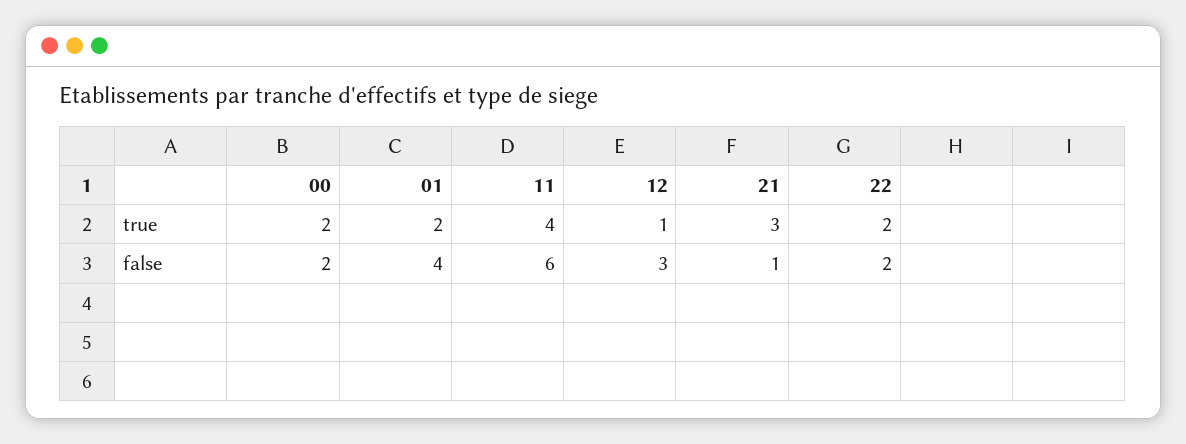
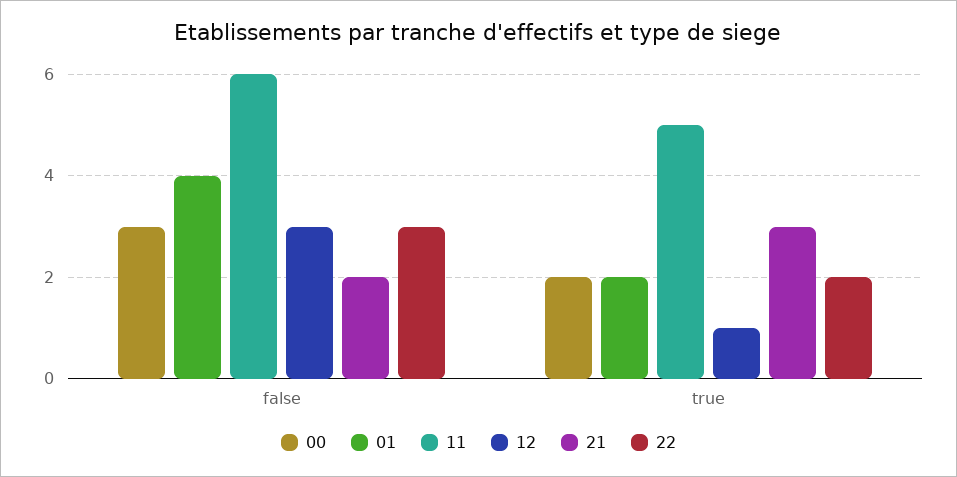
11, true: 4 -> 5
00, false: 2 -> 3
21, false: 1 -> 2
22, false: 2 -> 3

